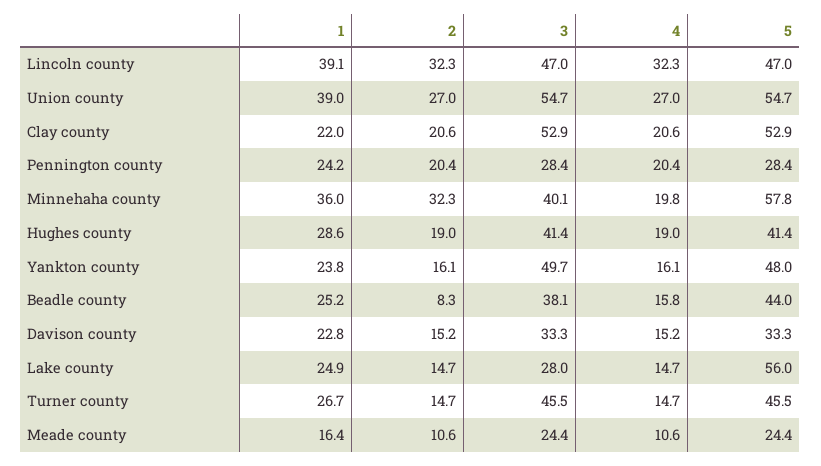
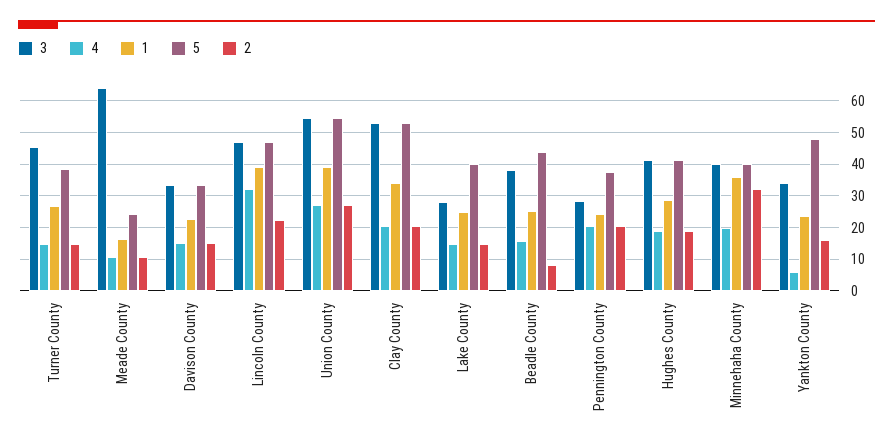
2, Lincoln county: 32.3 -> 22
1, Clay county: 22 -> 34
5, Pennington county: 28.4 -> 38
5, Minnehaha county: 57.8 -> 40
3, Yankton county: 49.7 -> 34
4, Yankton county: 16.1 -> 6
5, Lake county: 56 -> 40
5, Turner county: 45.5 -> 38
3, Meade county: 24.4 -> 64

